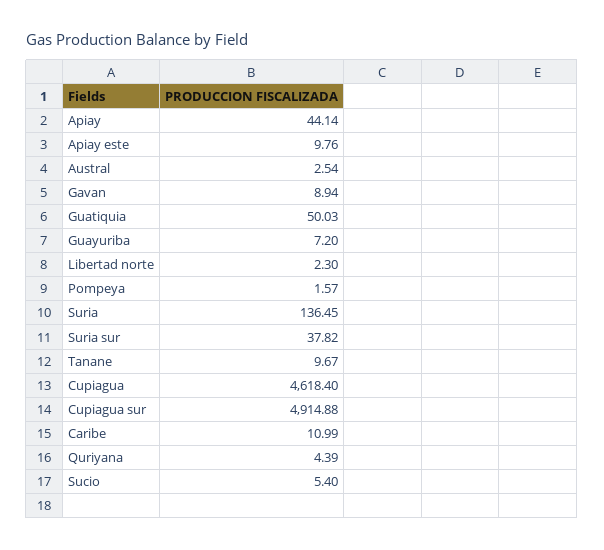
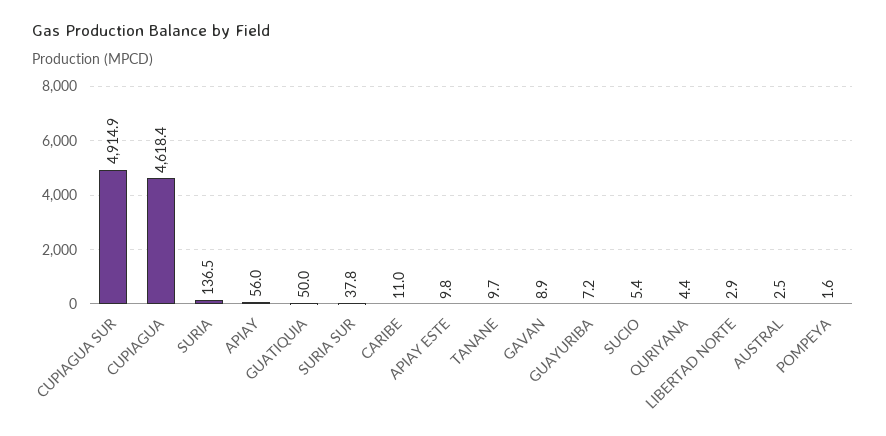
Apiay: 44.14 -> 56
Libertad norte: 2.3 -> 2.9

